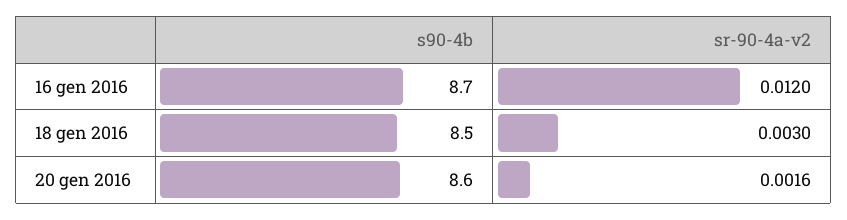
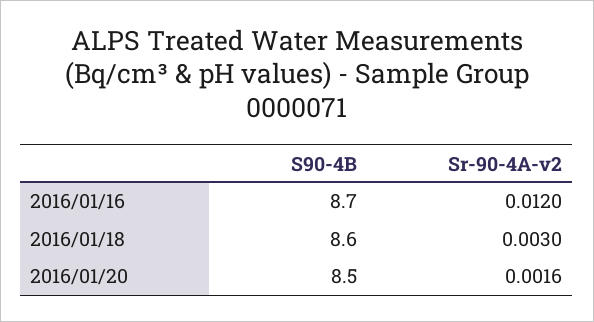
s90-4b, 18 gen 2016: 8.5 -> 8.6
s90-4b, 20 gen 2016: 8.6 -> 8.5

